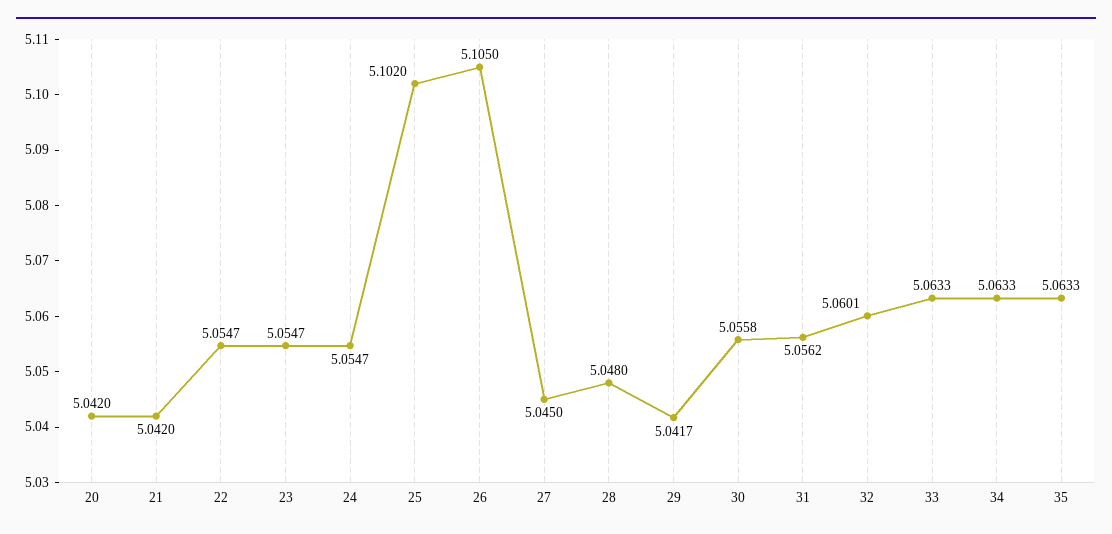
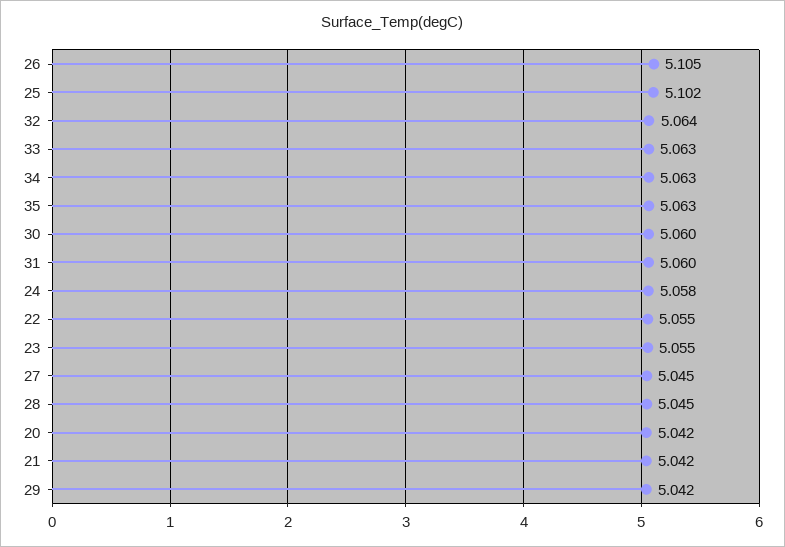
24: 5.0547 -> 5.058
28: 5.048 -> 5.045
30: 5.0558 -> 5.06
31: 5.0562 -> 5.06
32: 5.0601 -> 5.064

